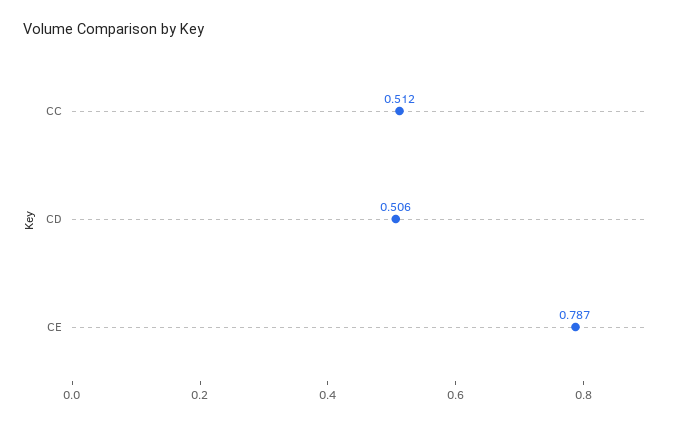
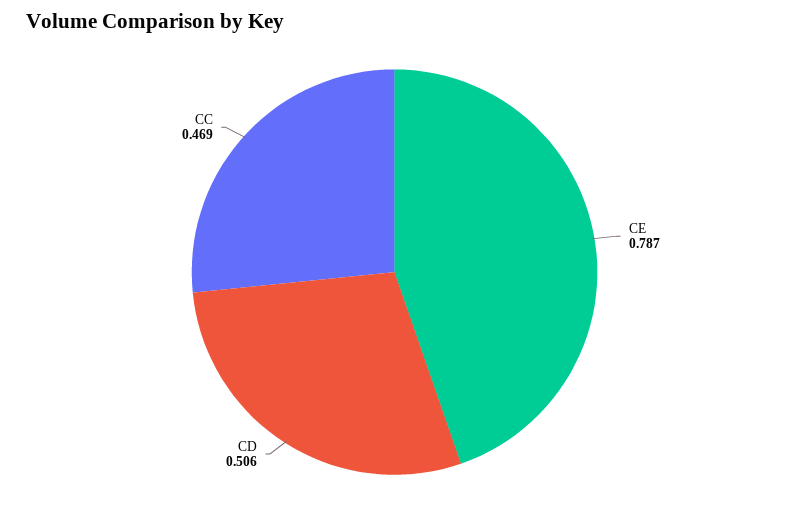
CC: 0.512 -> 0.469

